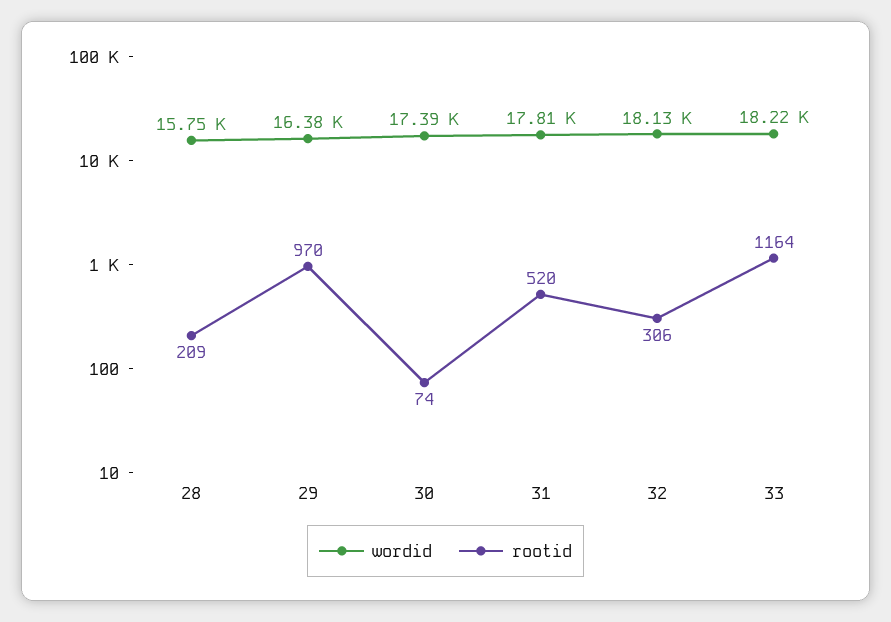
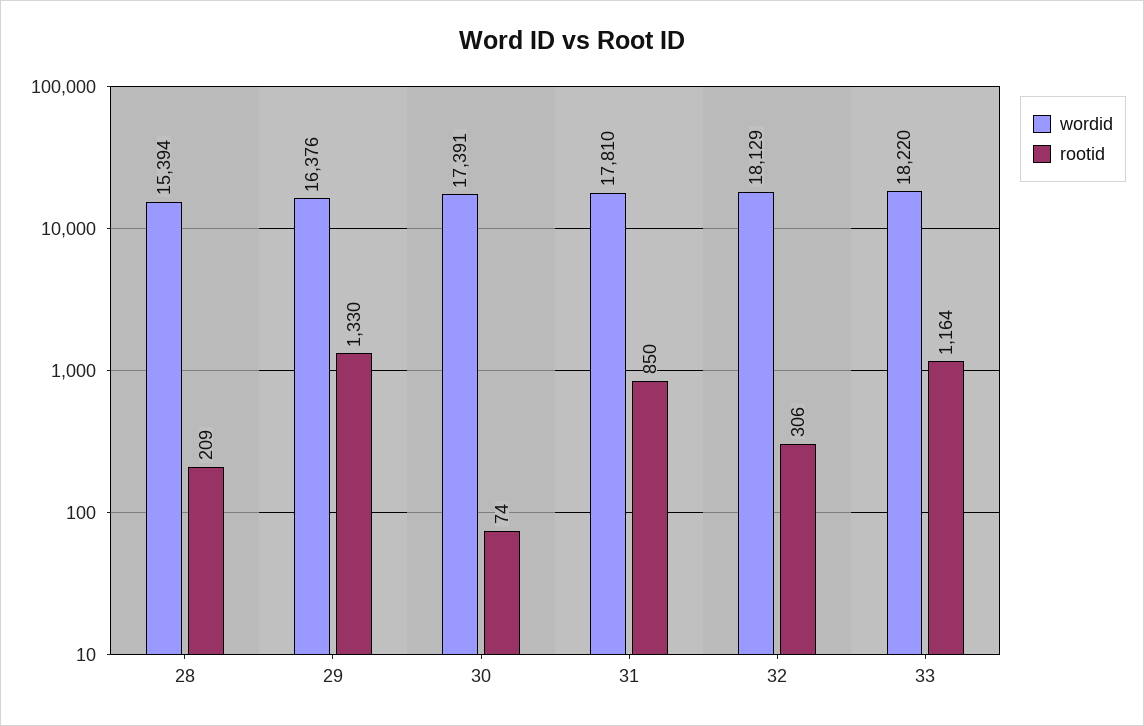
wordid, 28: 15750 -> 15394
rootid, 29: 970 -> 1330
rootid, 31: 520 -> 850

